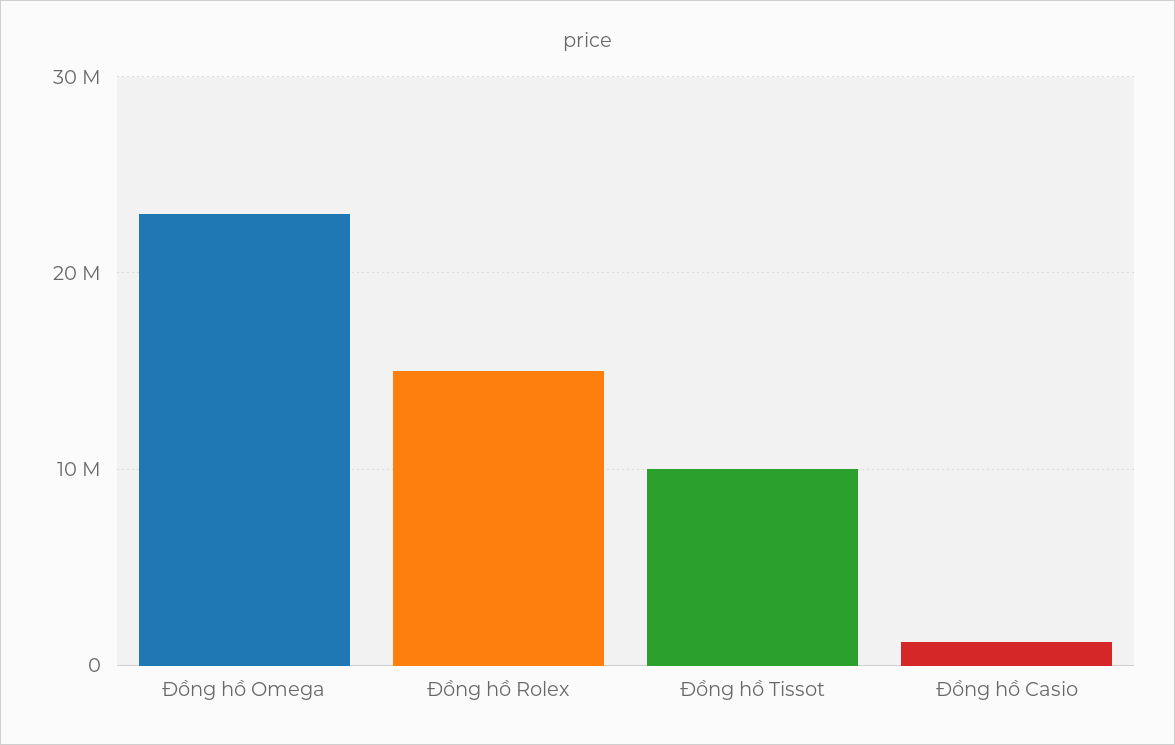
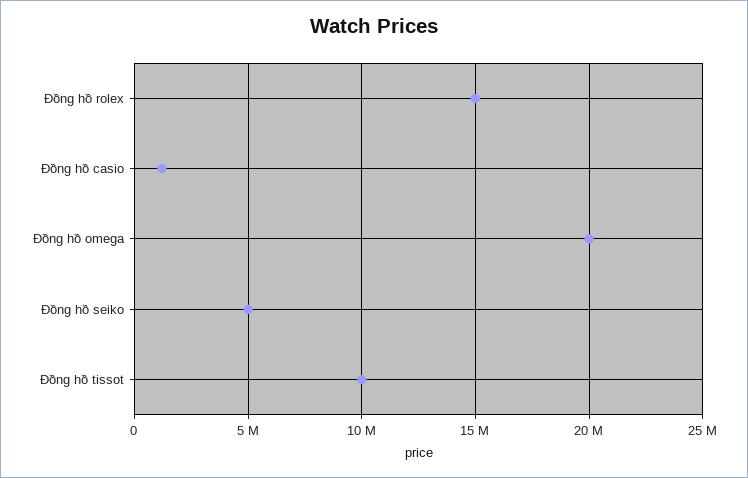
Đồng hồ Omega: 23000000 -> 20000000
Đồng hồ seiko: none -> 5000000

